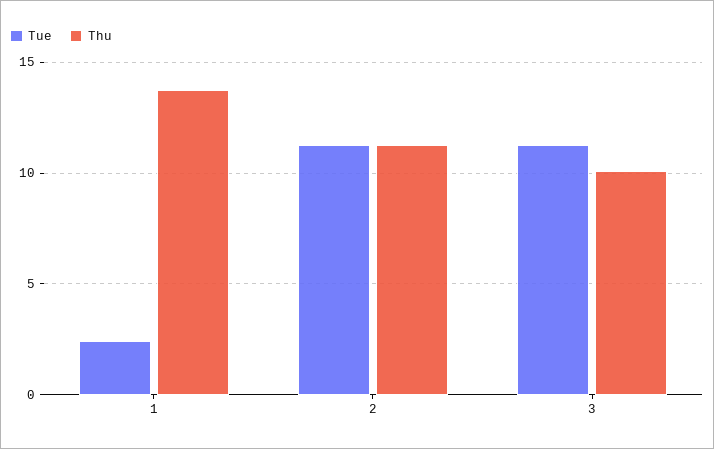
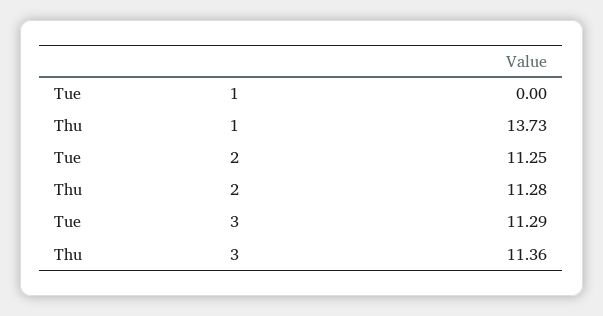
Tue, 1: 2.5 -> 0
Thu, 3: 10 -> 11.36

